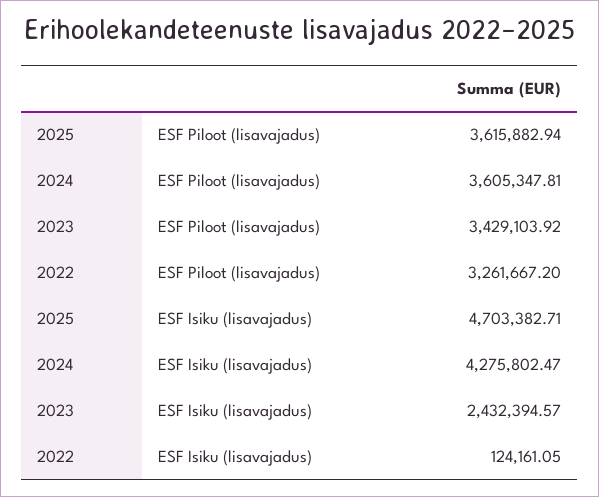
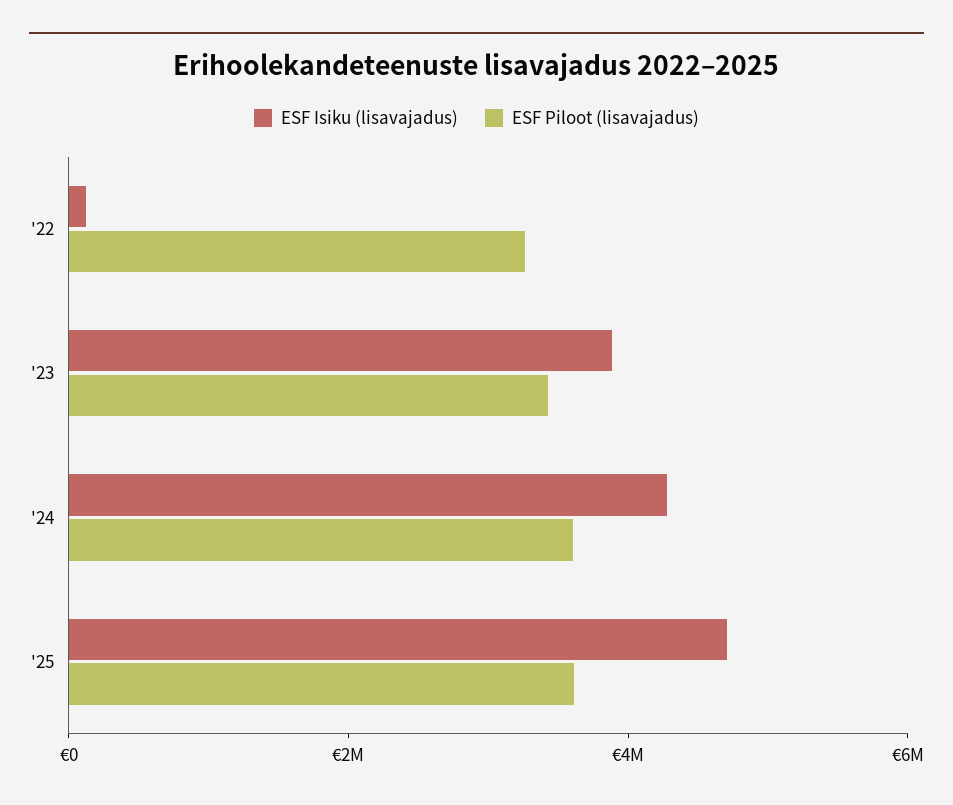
ESF Isiku (lisavajadus), 2023: 2432394.57 -> 4000000

